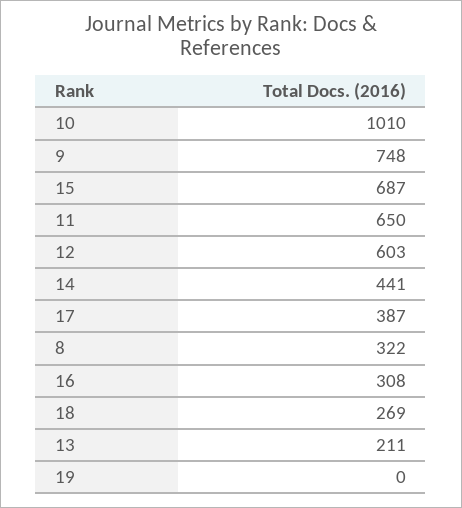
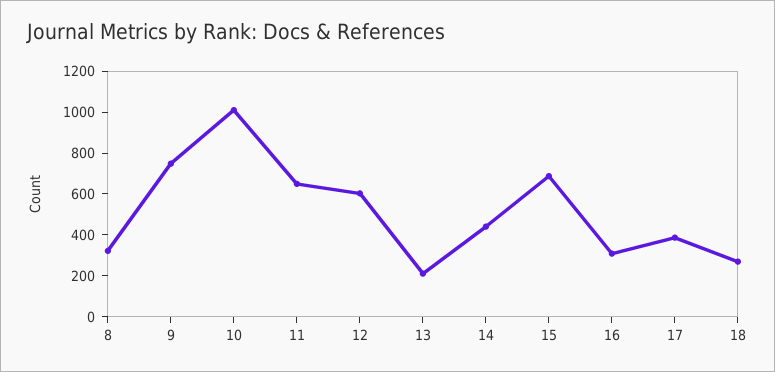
19: 0 -> none

